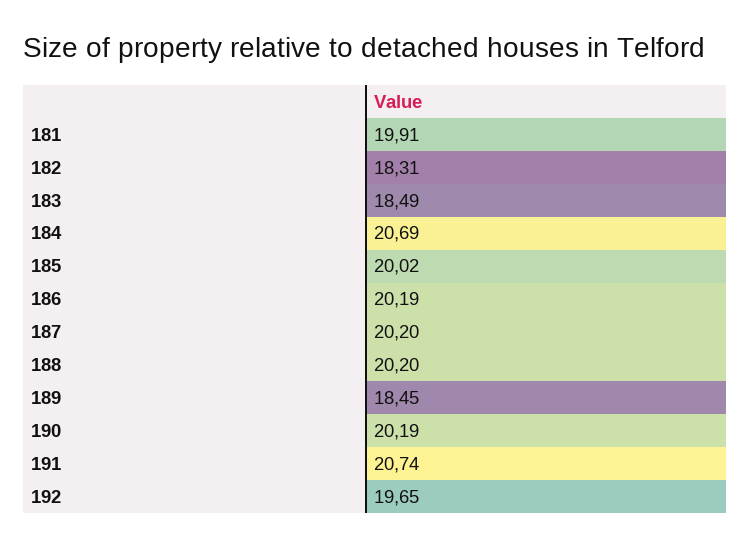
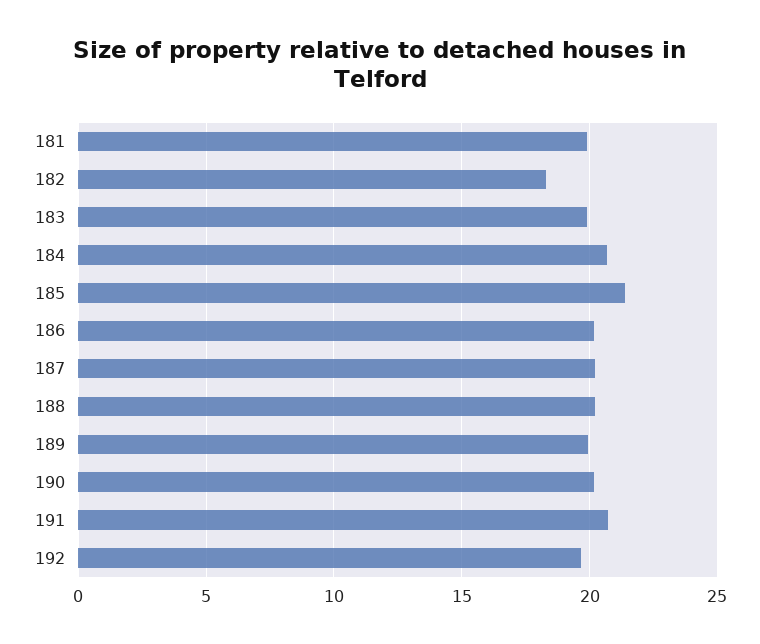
183: 18.49 -> 20
185: 20.02 -> 21.5
189: 18.45 -> 20

